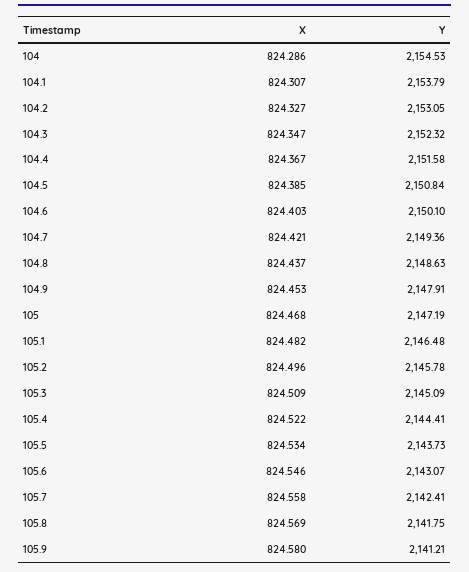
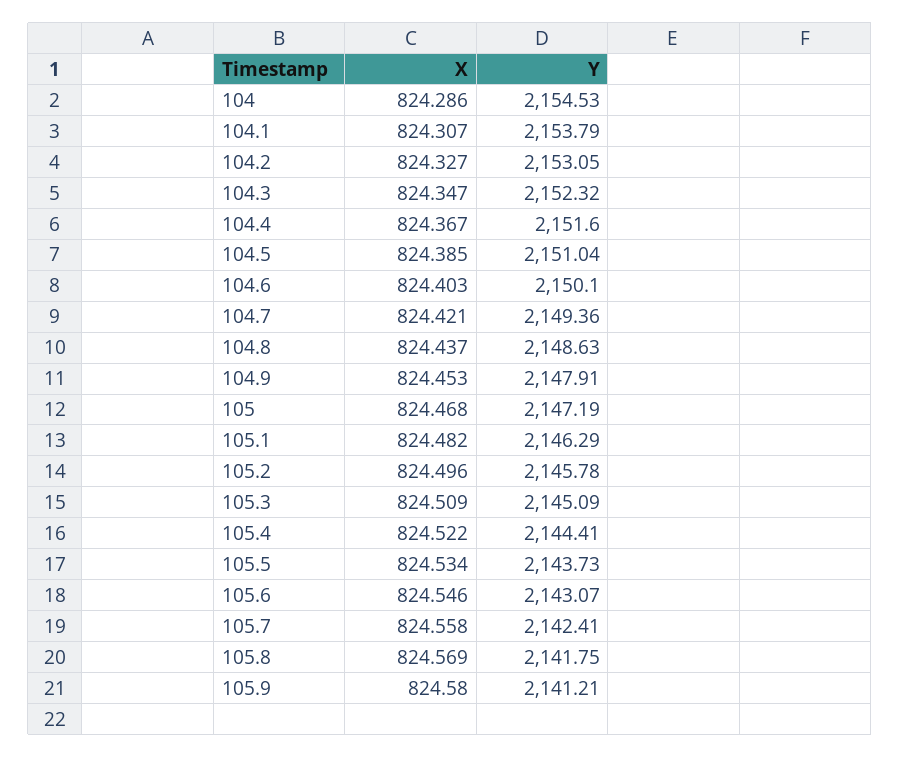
Y, 104.4: 2151.58 -> 2151.6
Y, 104.5: 2150.84 -> 2151.04
Y, 105.1: 2146.48 -> 2146.29

